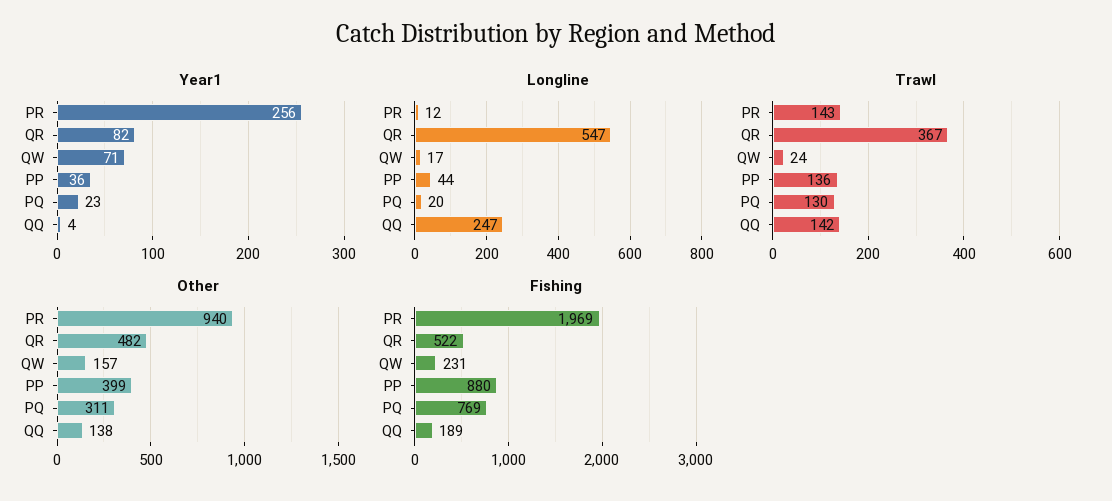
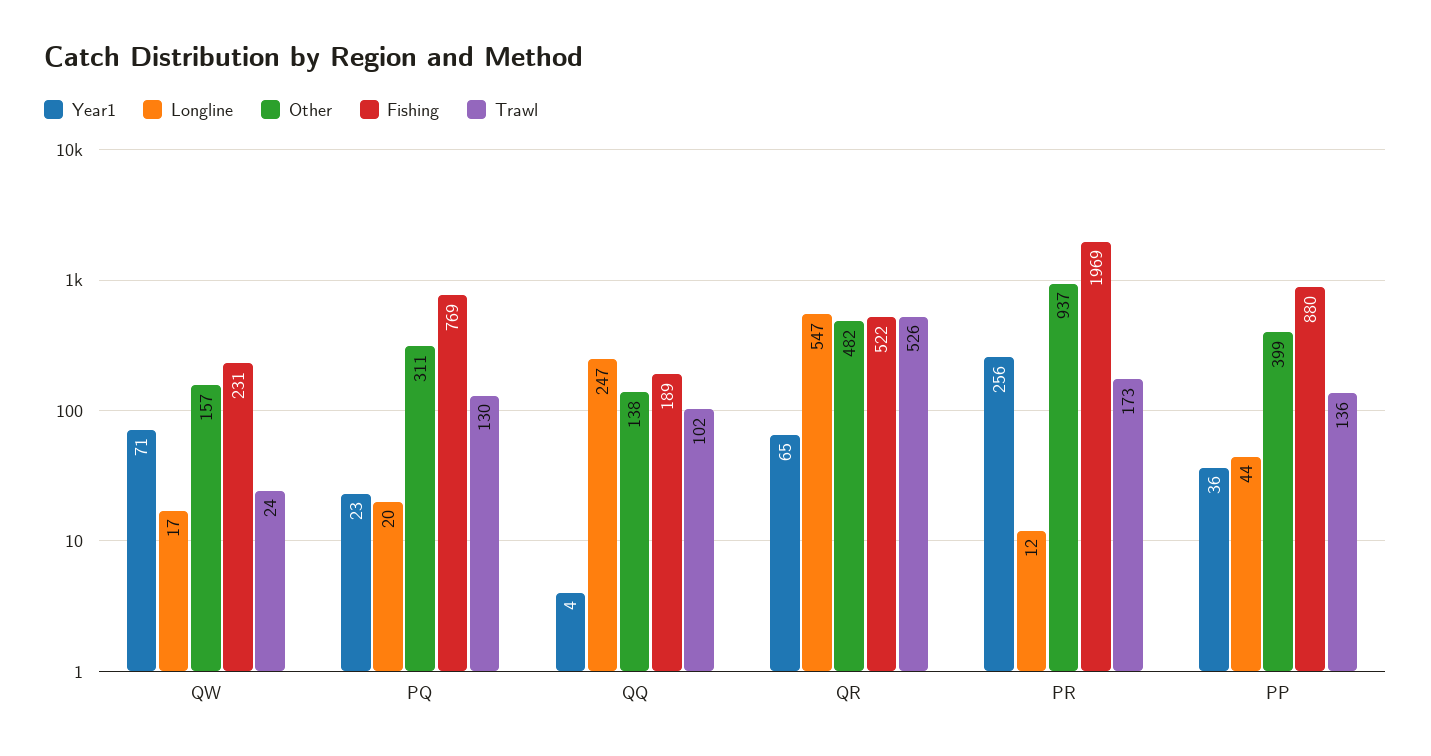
Year1, QR: 82 -> 65
Trawl, PR: 143 -> 173
Trawl, QR: 367 -> 526
Trawl, QQ: 142 -> 102
Other, PR: 940 -> 937

